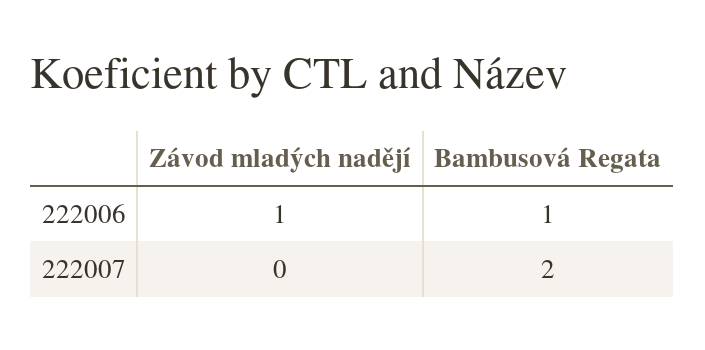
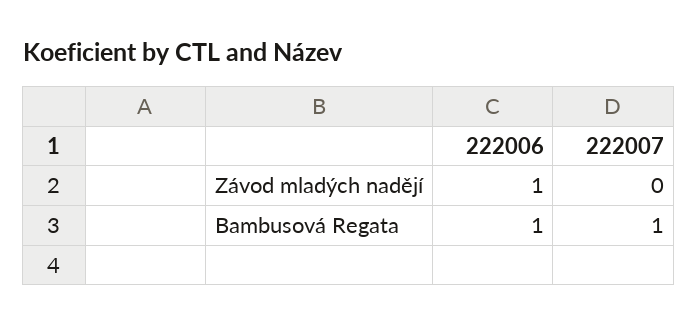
Bambusová Regata, 222007: 2 -> 1

